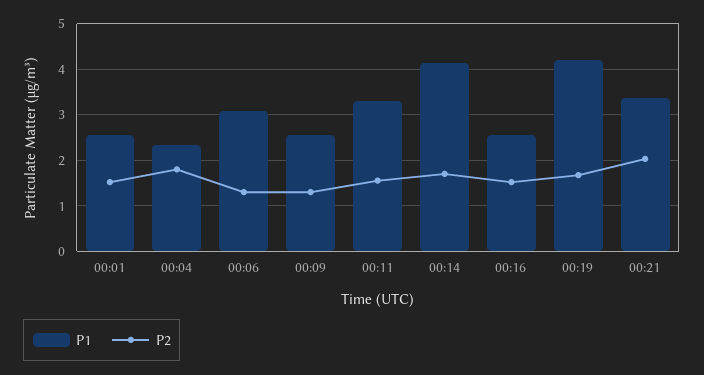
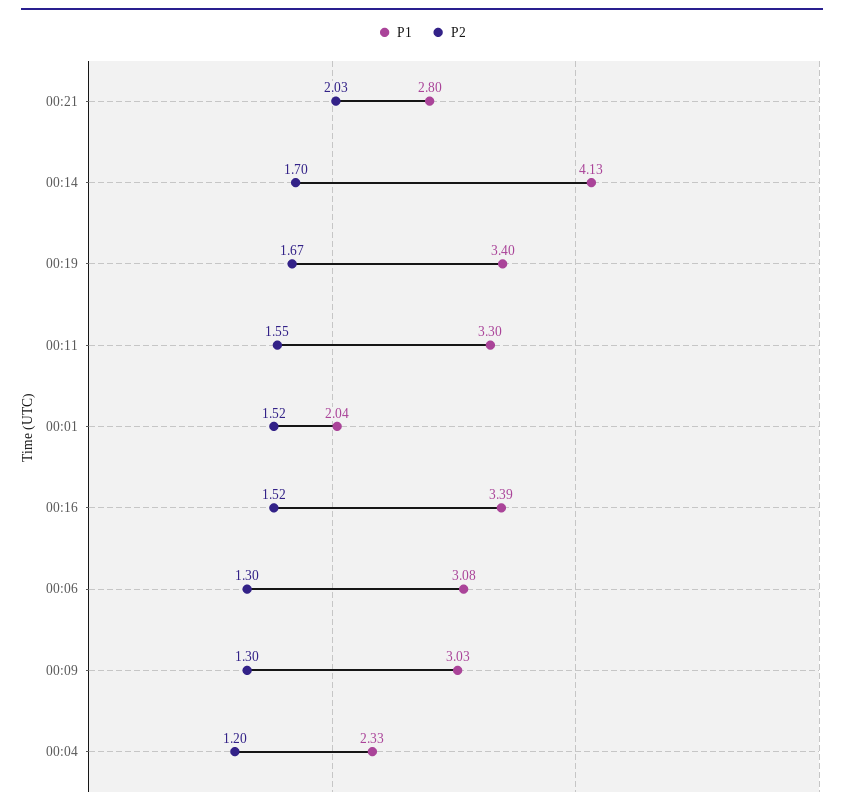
P1, 00:01: 2.6 -> 2.04
P2, 00:04: 1.8 -> 1.2
P1, 00:09: 2.6 -> 3.03
P1, 00:16: 2.6 -> 3.39
P1, 00:19: 4.2 -> 3.4
P1, 00:21: 3.4 -> 2.8

